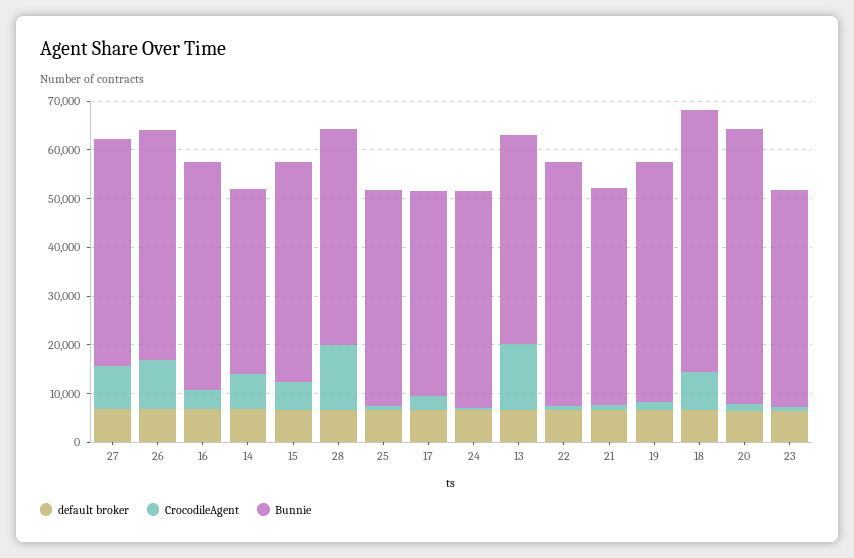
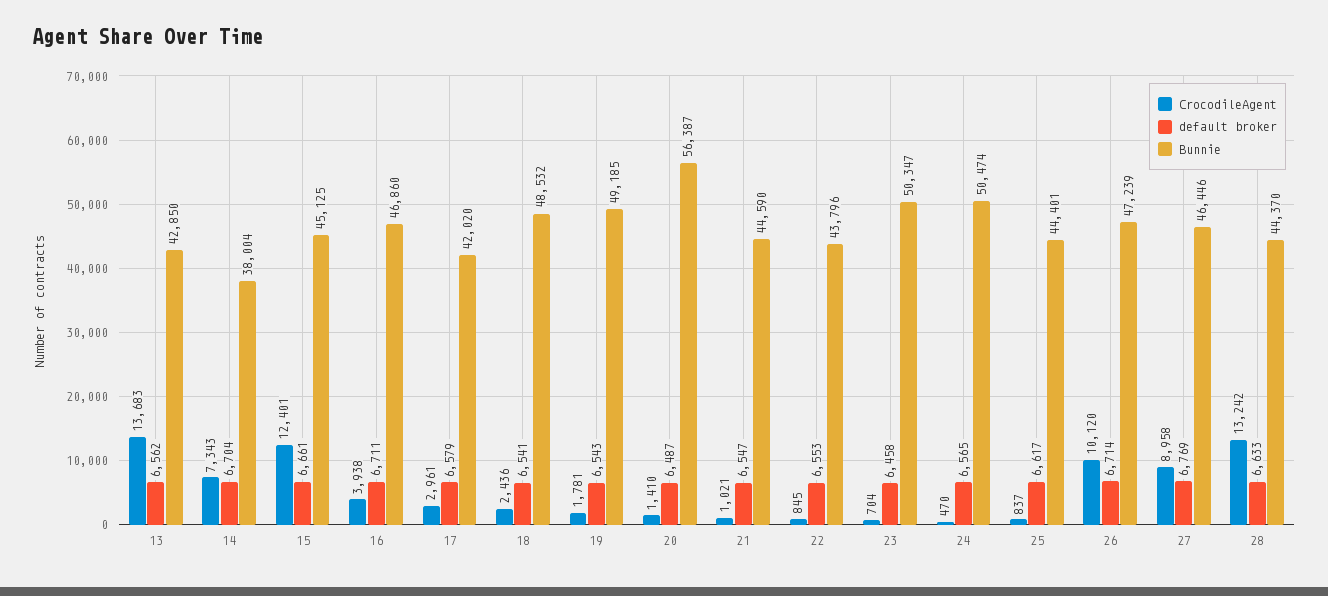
CrocodileAgent, 15: 6000 -> 12401
Bunnie, 24: 44000 -> 50474
Bunnie, 22: 50000 -> 43796
CrocodileAgent, 18: 8000 -> 2436
Bunnie, 18: 54000 -> 48532
Bunnie, 23: 44000 -> 50347

